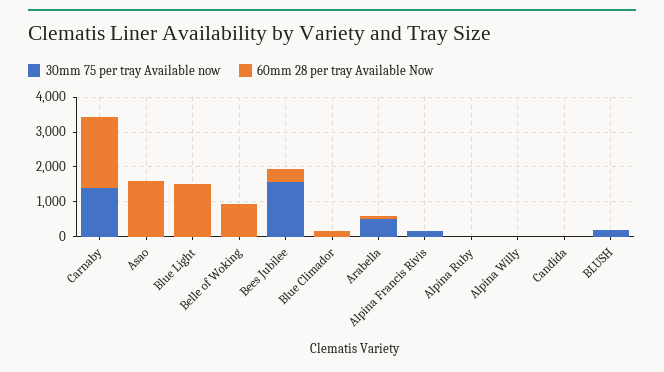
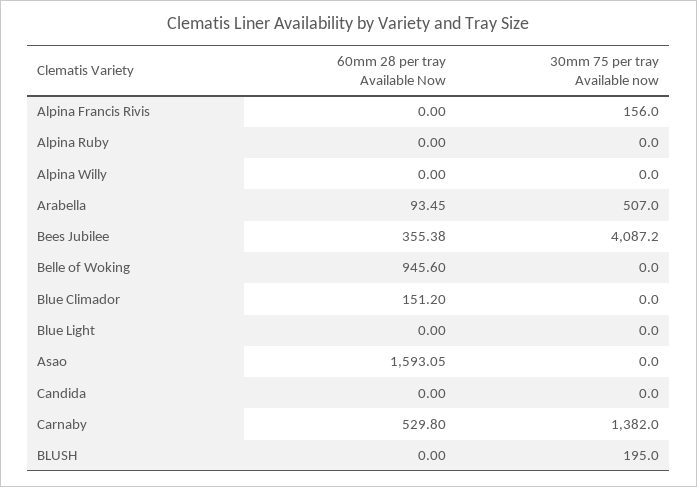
60mm 28 per tray Available Now, Carnaby: 2000 -> 529.8
60mm 28 per tray Available Now, Blue Light: 1500 -> 0
30mm 75 per tray Available now, Bees Jubilee: 1500 -> 4087.2

